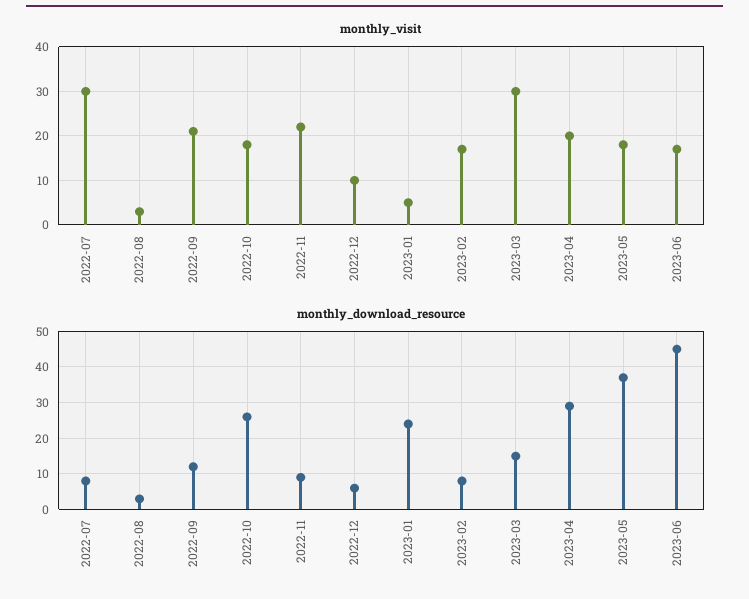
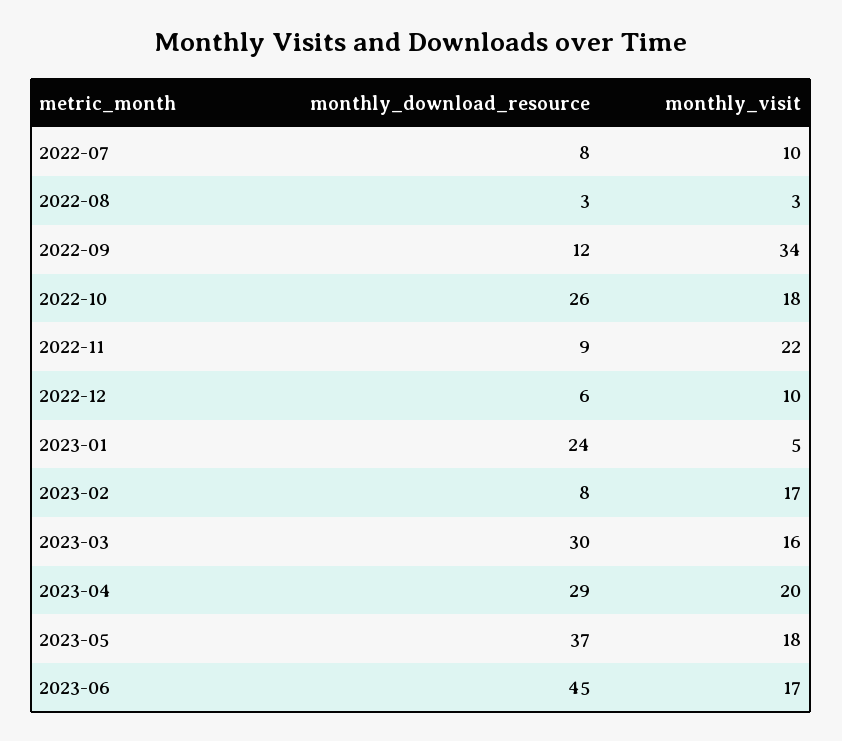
monthly_visit, 2022-07: 30 -> 10
monthly_visit, 2022-09: 20 -> 34
monthly_visit, 2023-03: 30 -> 16
monthly_download_resource, 2023-03: 15 -> 30

